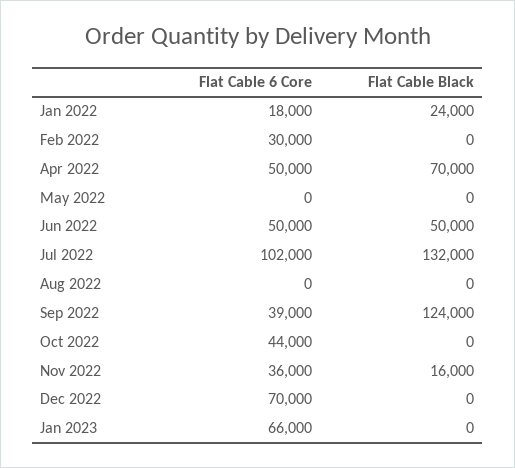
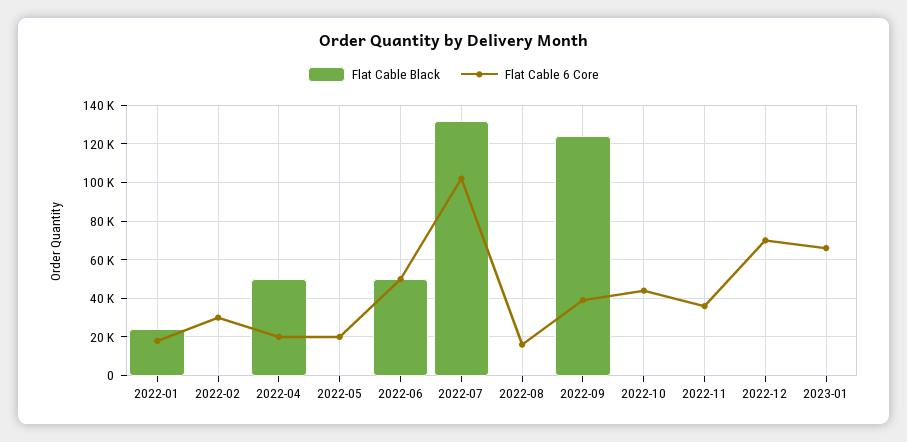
Flat Cable 6 Core, Apr 2022: 50000 -> 20000
Flat Cable Black, Apr 2022: 70000 -> 50000
Flat Cable 6 Core, May 2022: 0 -> 20000
Flat Cable 6 Core, Aug 2022: 0 -> 15000
Flat Cable Black, Nov 2022: 16000 -> 0

